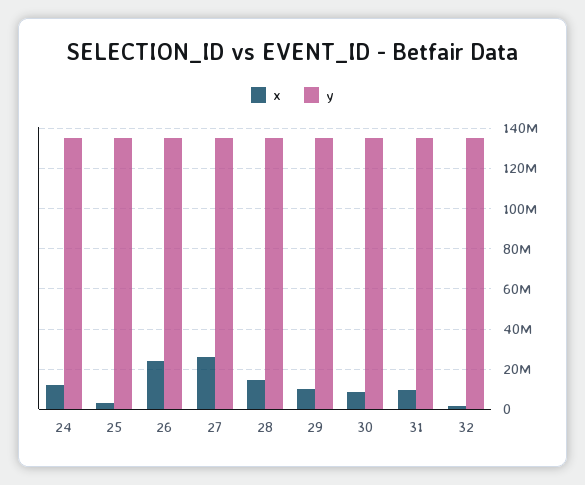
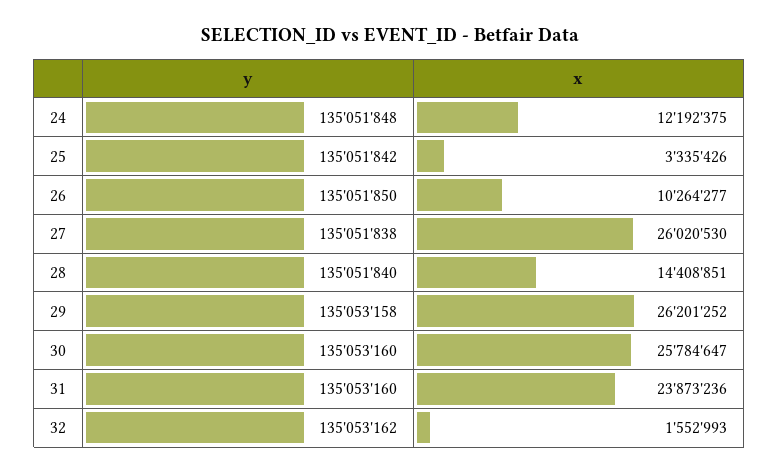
x, 26: 25000000 -> 10264277
x, 29: 10000000 -> 26201252
x, 30: 10000000 -> 25784647
x, 31: 10000000 -> 23873236

